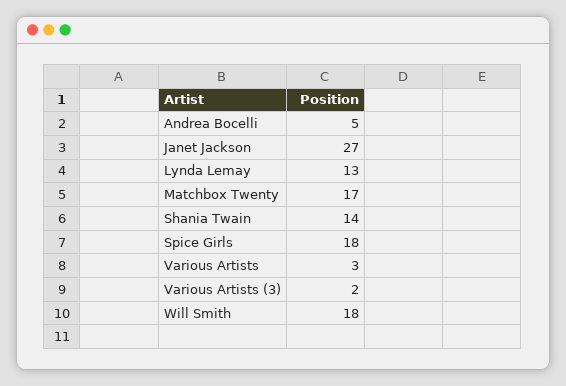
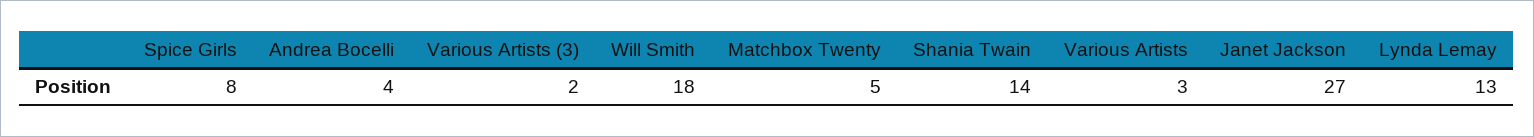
Andrea Bocelli: 5 -> 4
Matchbox Twenty: 17 -> 5
Spice Girls: 18 -> 8

